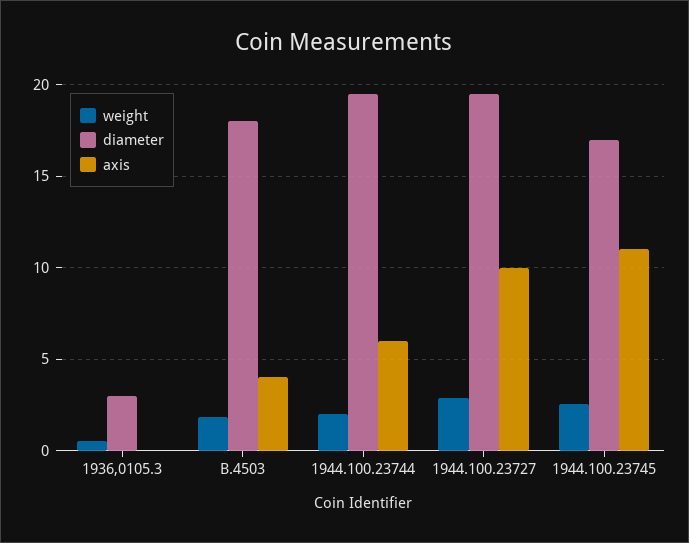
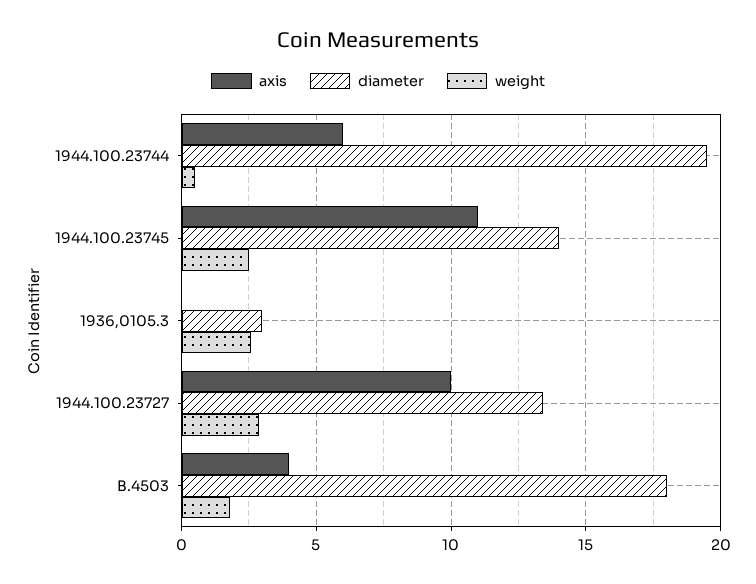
weight, 1936,0105.3: 0.5 -> 2.5
weight, 1944.100.23744: 2 -> 0.5
diameter, 1944.100.23727: 19.5 -> 13.5
diameter, 1944.100.23745: 17 -> 14

